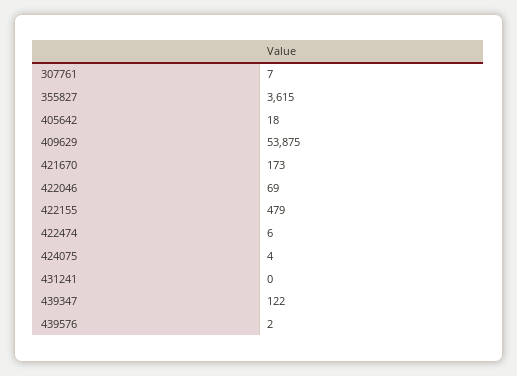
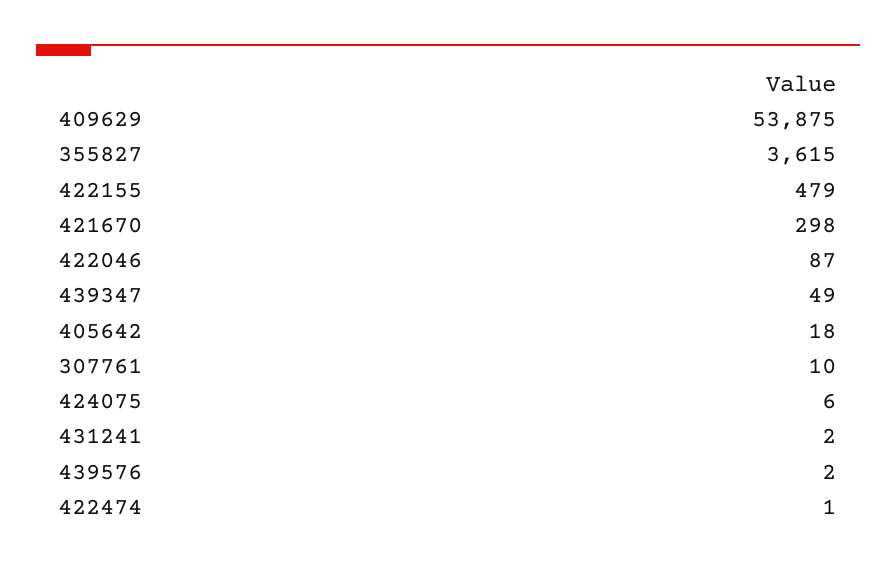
307761: 7 -> 10
421670: 173 -> 298
422046: 69 -> 87
422474: 6 -> 1
424075: 4 -> 6
431241: 0 -> 2
439347: 122 -> 49

